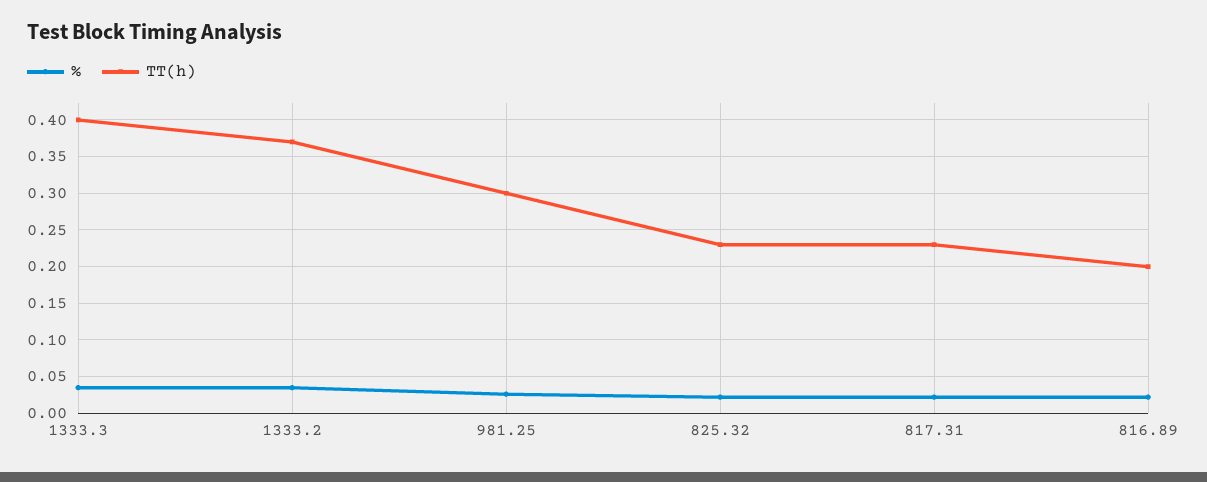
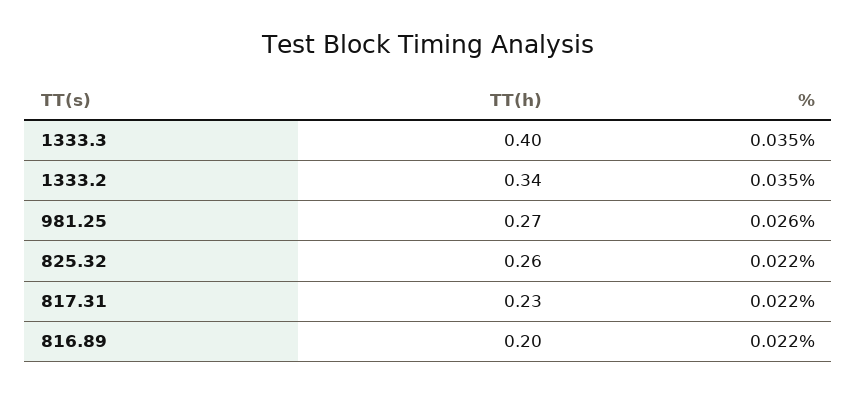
TT(h), 1333.2: 0.37 -> 0.34
TT(h), 981.25: 0.3 -> 0.27
TT(h), 825.32: 0.23 -> 0.26

